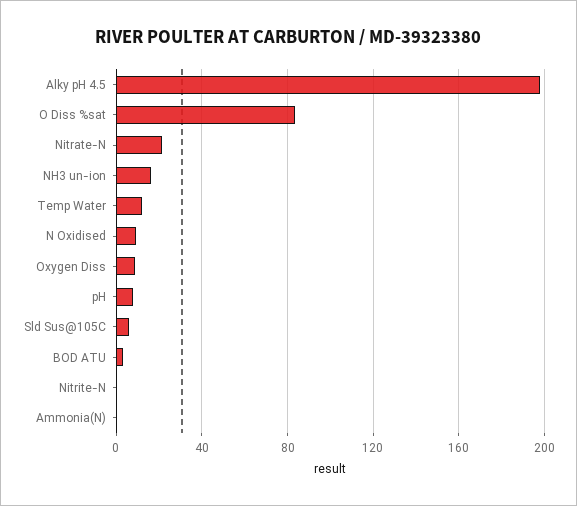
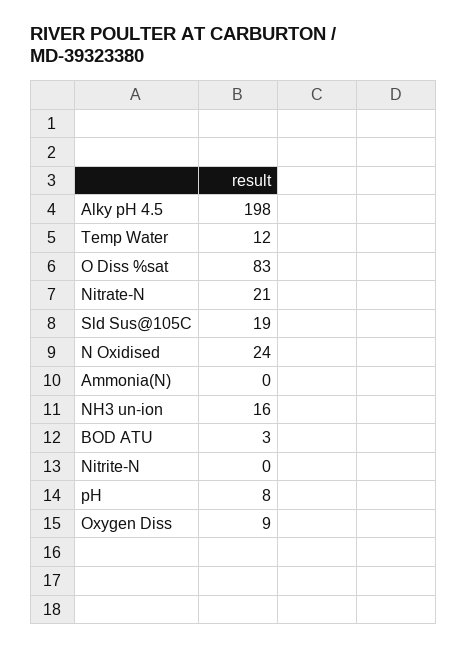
N Oxidised: 10 -> 24
Sld Sus@105C: 5 -> 19

